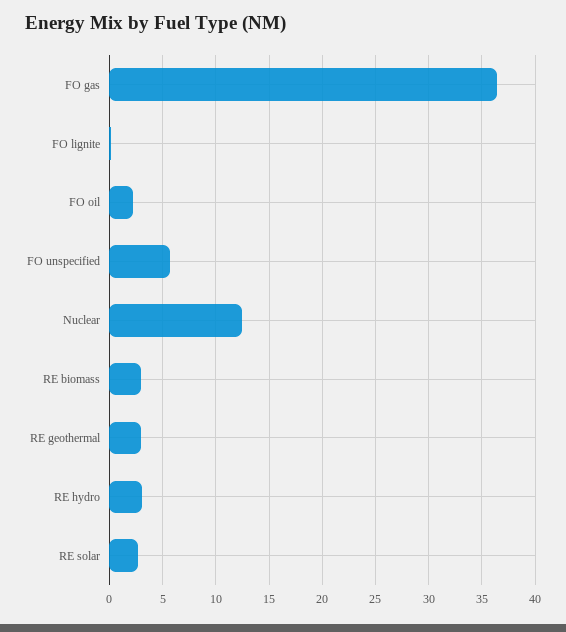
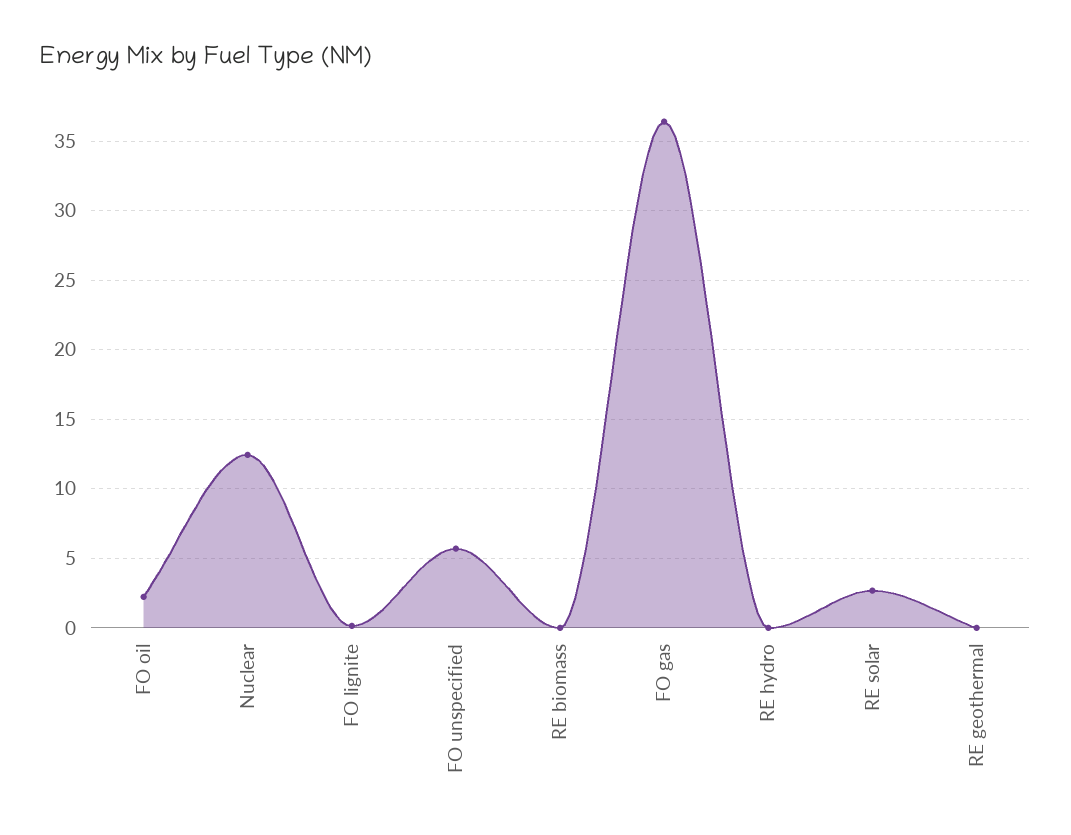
RE biomass: 3 -> 0
RE geothermal: 3 -> 0
RE hydro: 3 -> 0

